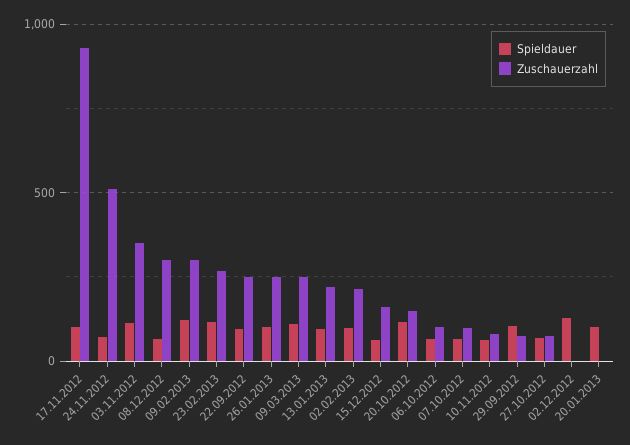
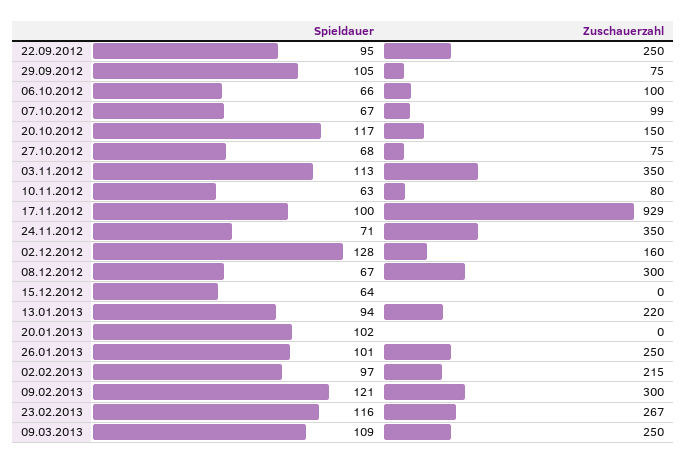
Zuschauerzahl, 24.11.2012: 500 -> 350
Zuschauerzahl, 15.12.2012: 150 -> 0
Zuschauerzahl, 02.12.2012: 0 -> 160

